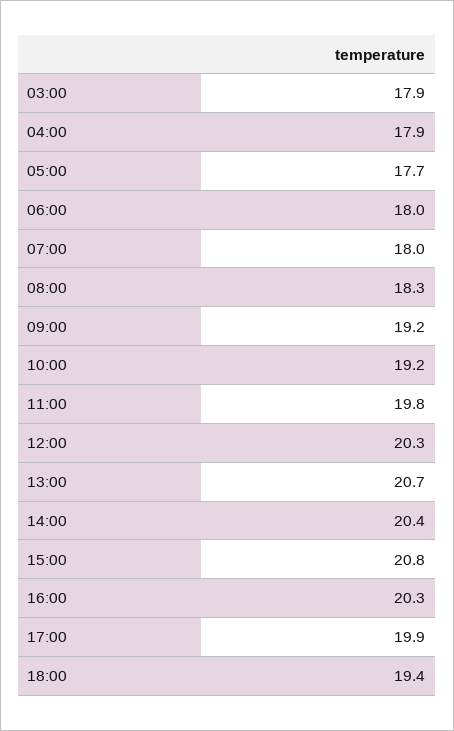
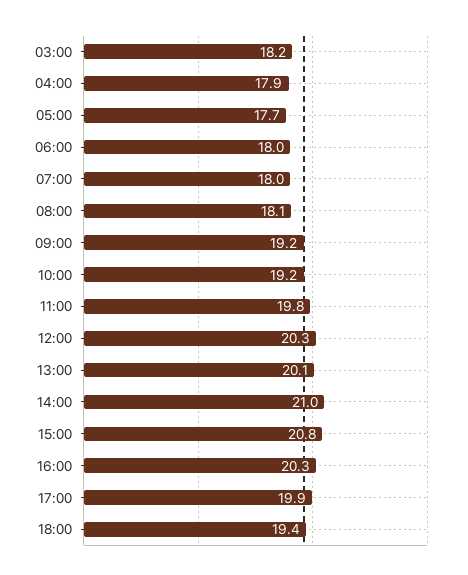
03:00: 17.9 -> 18.2
08:00: 18.3 -> 18.1
13:00: 20.7 -> 20.1
14:00: 20.4 -> 21

